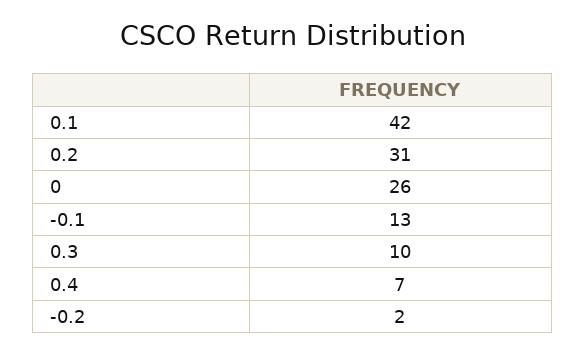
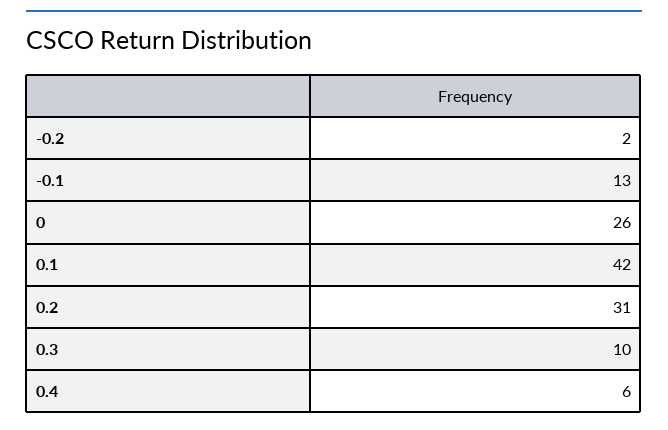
0.4: 7 -> 6

